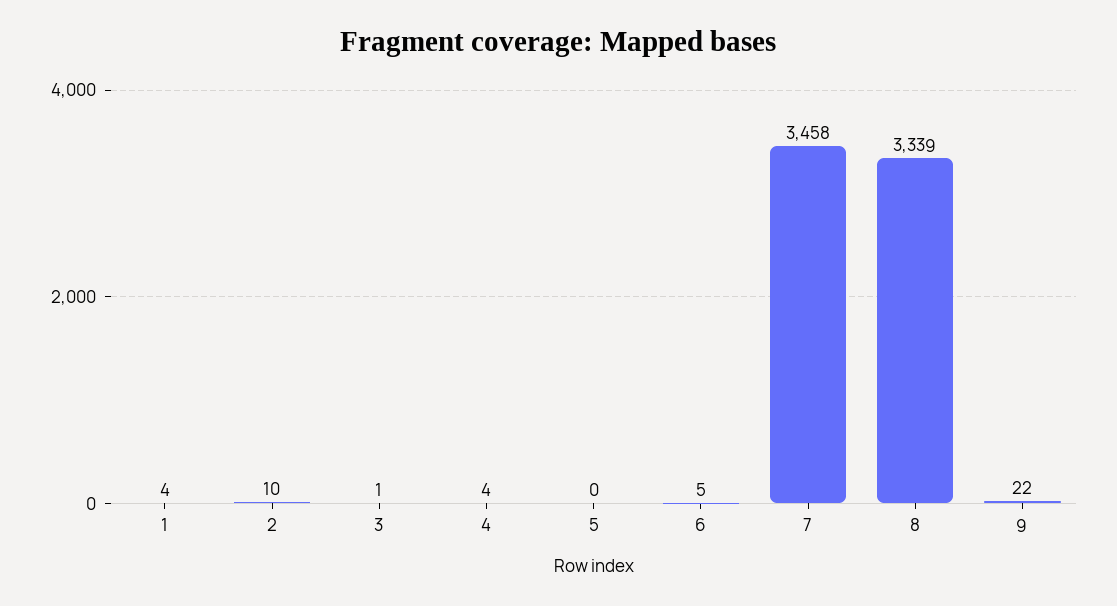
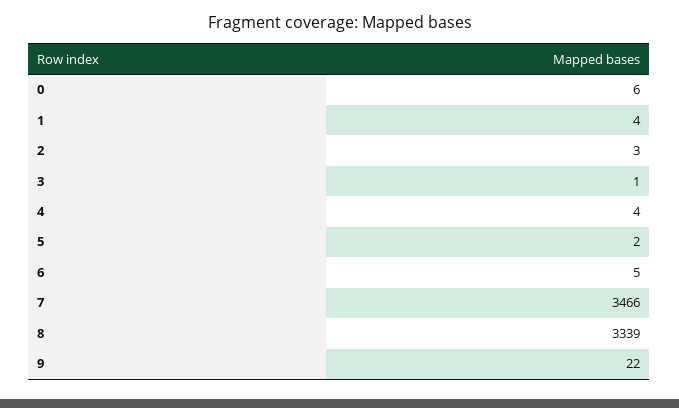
2: 10 -> 3
5: 0 -> 2
7: 3458 -> 3466
0: none -> 6

